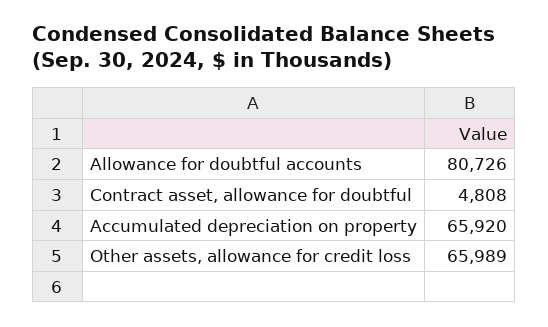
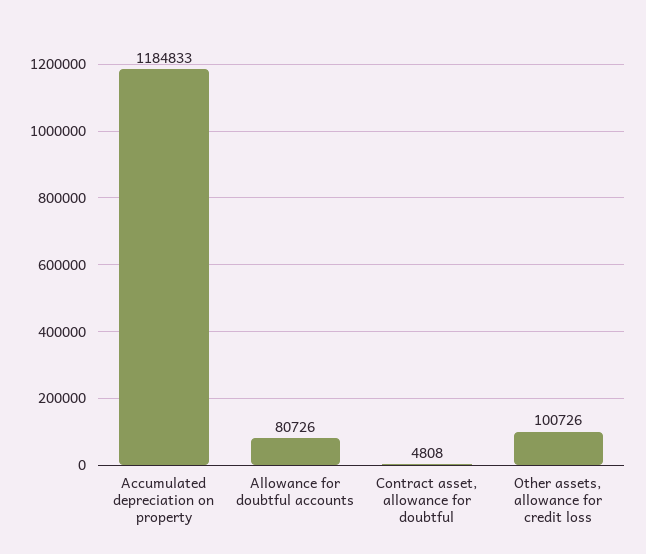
Accumulated depreciation on property: 65920 -> 1184833
Other assets, allowance for credit loss: 65989 -> 100726

